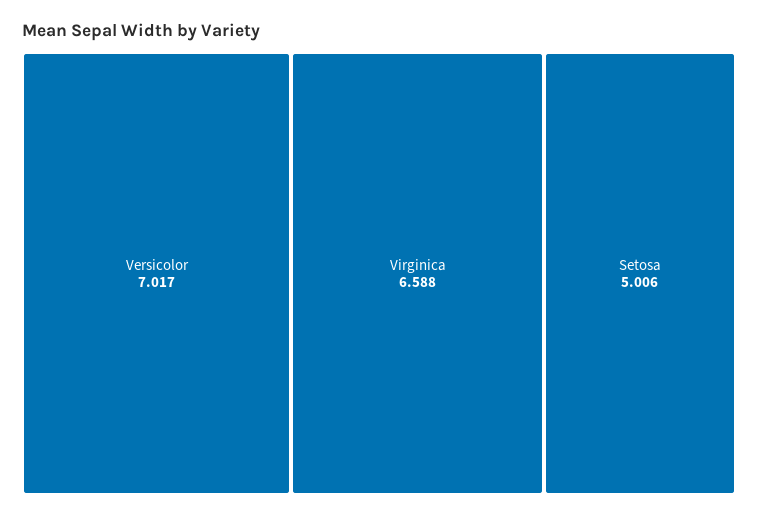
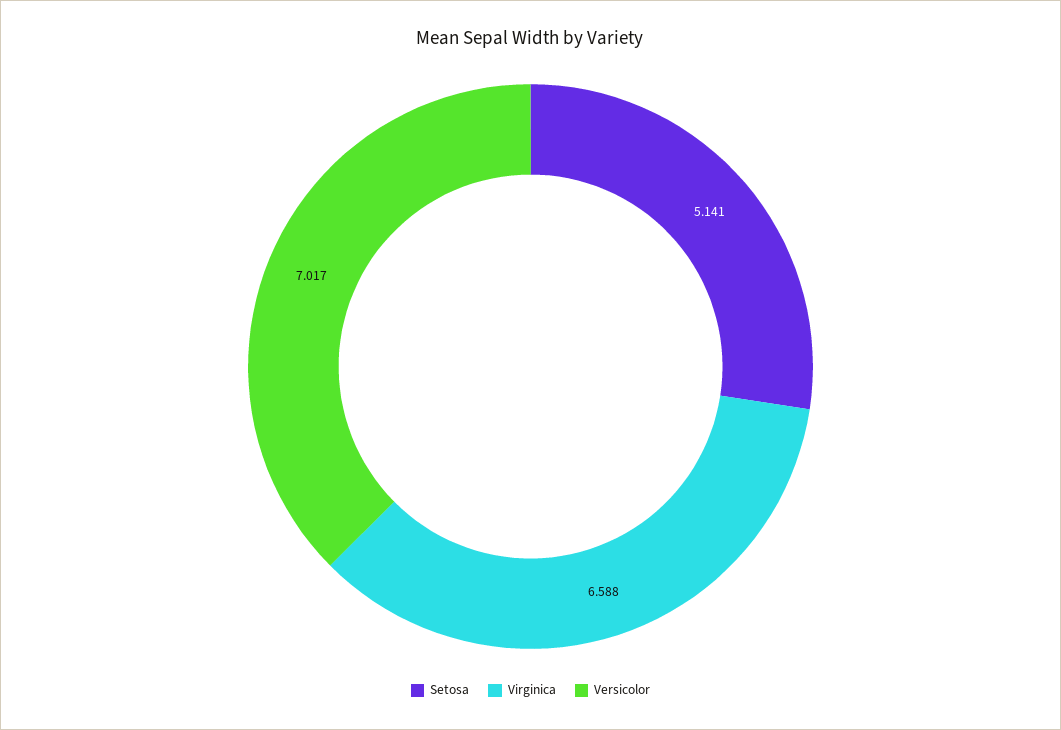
Setosa: 5.006 -> 5.141

